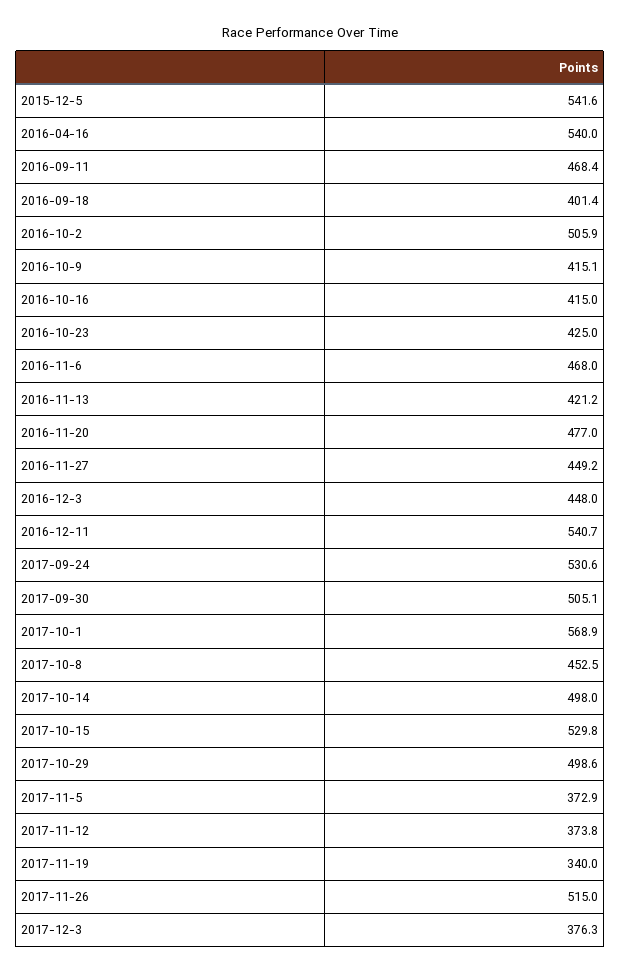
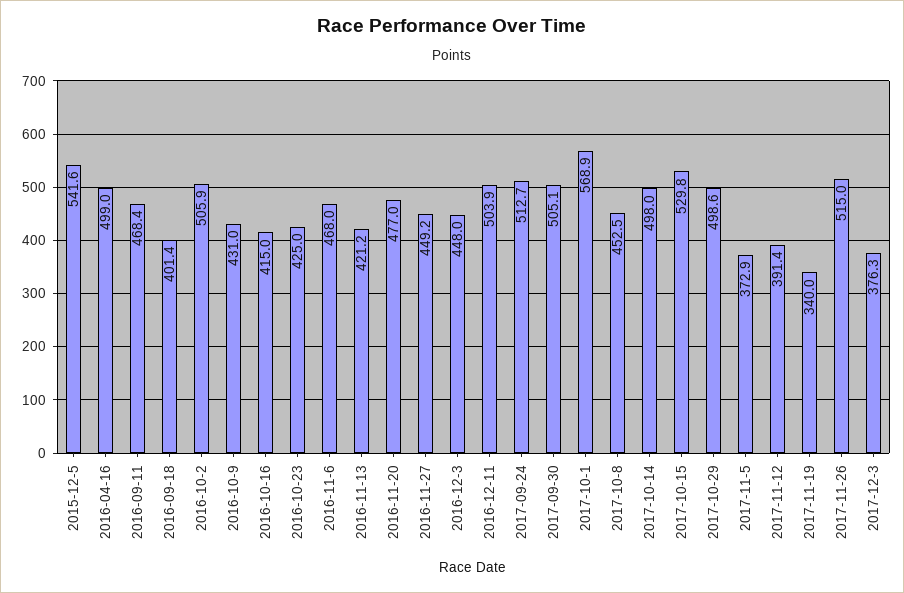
2016-04-16: 540 -> 499
2016-10-9: 415.1 -> 431
2016-12-11: 540.7 -> 503.9
2017-09-24: 530.6 -> 512.7
2017-11-12: 373.8 -> 391.4

